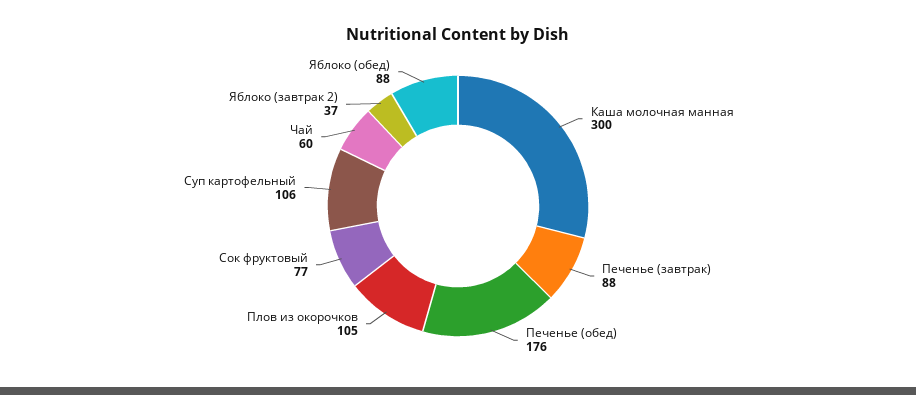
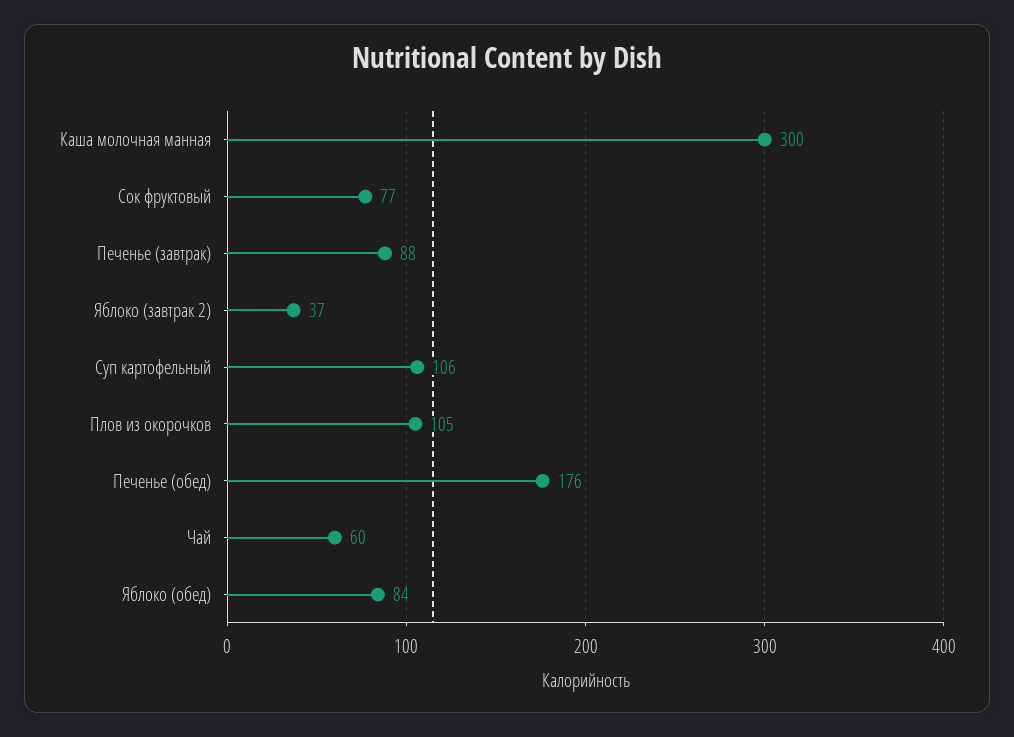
Яблоко (обед): 88 -> 84

